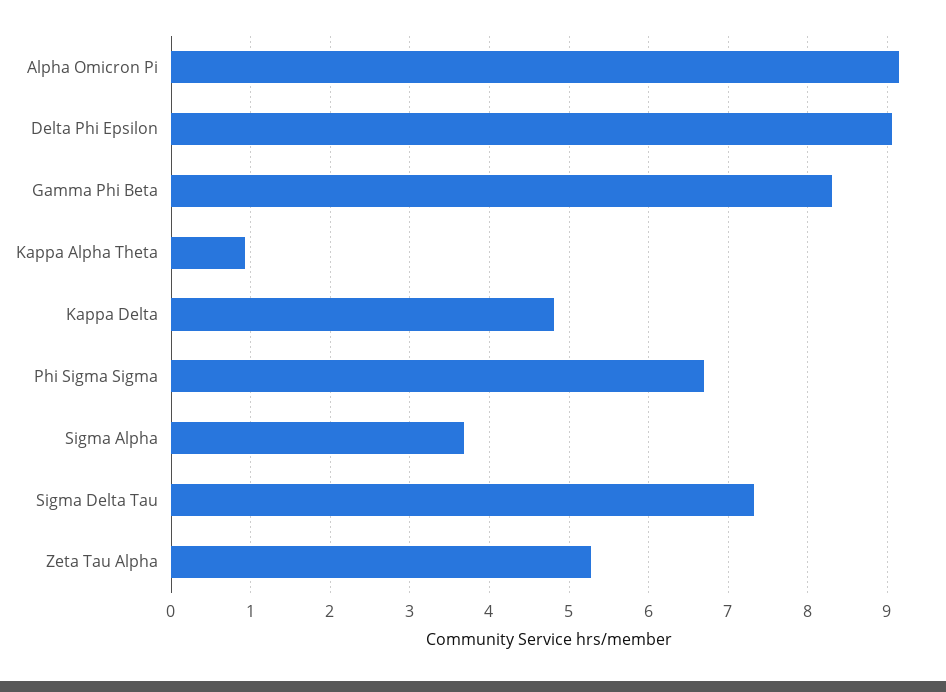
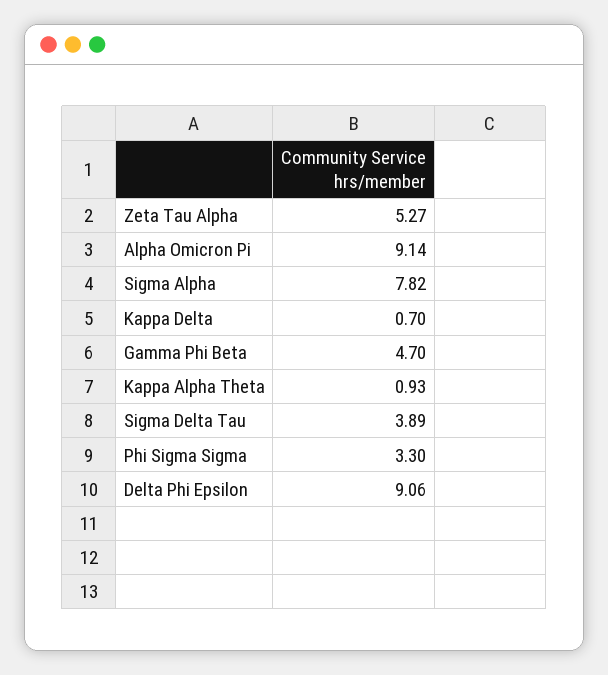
Gamma Phi Beta: 8.3 -> 4.7
Kappa Delta: 4.8 -> 0.7
Phi Sigma Sigma: 6.7 -> 3.3
Sigma Alpha: 3.7 -> 7.82
Sigma Delta Tau: 7.3 -> 3.89

